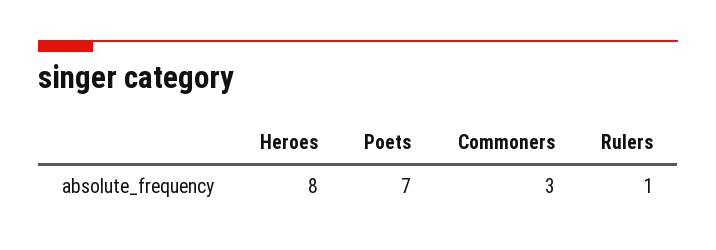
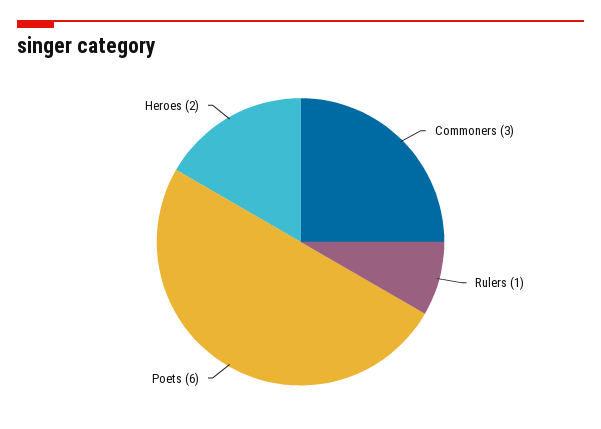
Heroes: 8 -> 2
Poets: 7 -> 6

